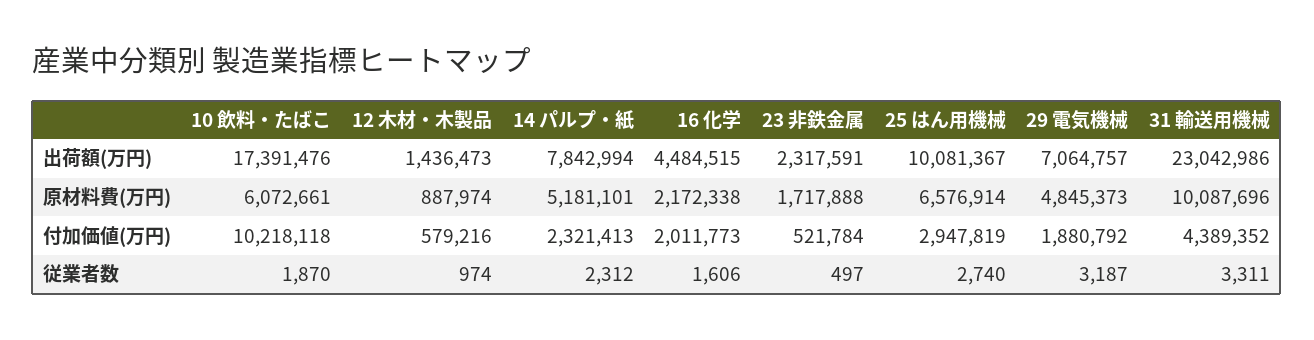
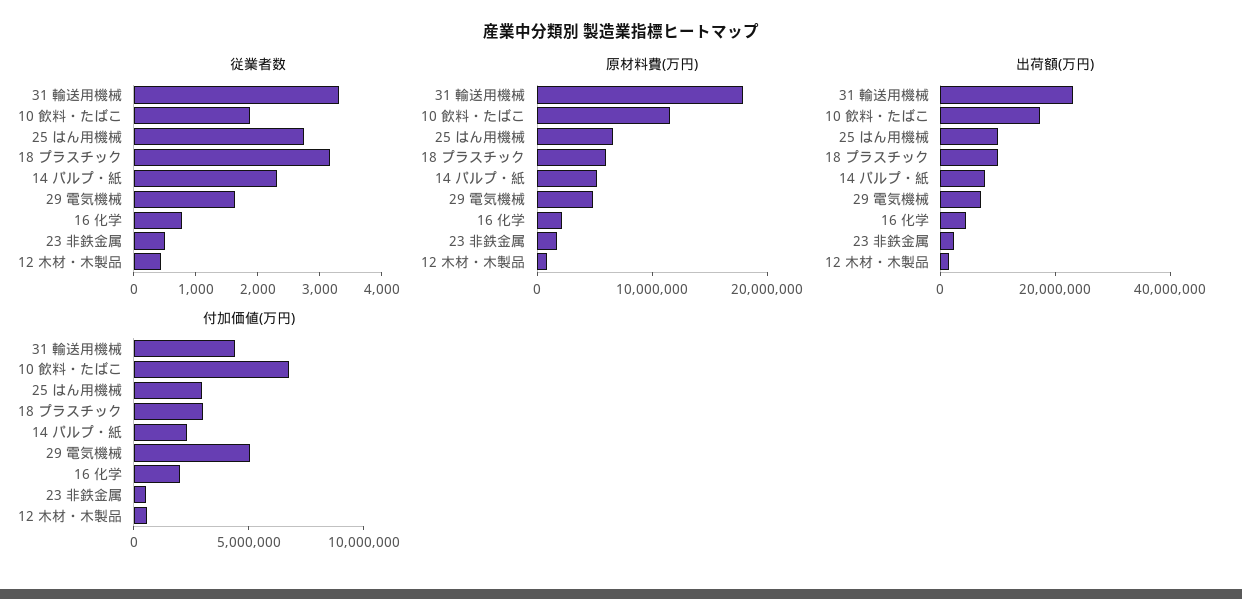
原材料費(万円), 10 飲料・たばこ: 6072661 -> 12000000
原材料費(万円), 31 輸送用機械: 10087696 -> 18000000
付加価値(万円), 10 飲料・たばこ: 10218118 -> 7000000
付加価値(万円), 29 電気機械: 1880792 -> 5000000
従業者数, 12 木材・木製品: 974 -> 400
従業者数, 16 化学: 1606 -> 800
従業者数, 29 電気機械: 3187 -> 1600
従業者数, 18 プラスチック: none -> 3200
原材料費(万円), 18 プラスチック: none -> 6000000
出荷額(万円), 18 プラスチック: none -> 10000000
付加価値(万円), 18 プラスチック: none -> 3000000

